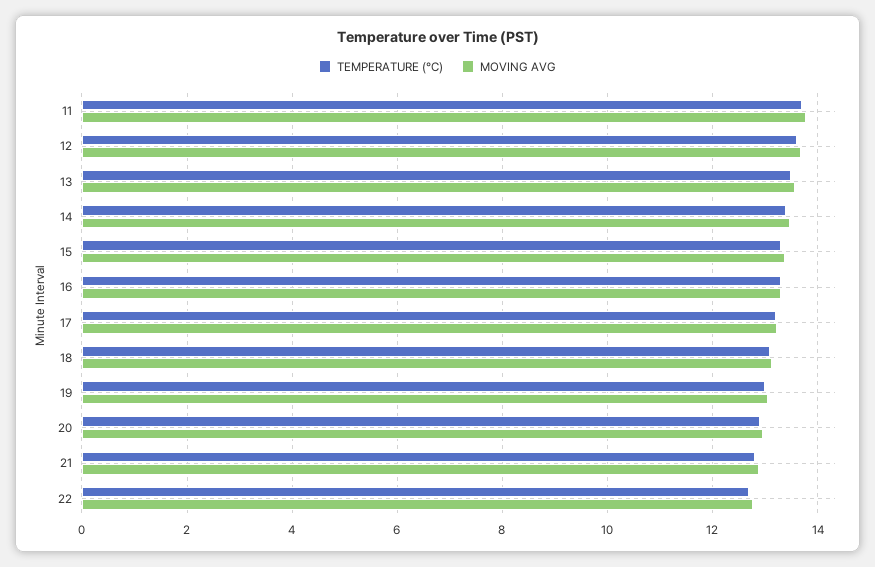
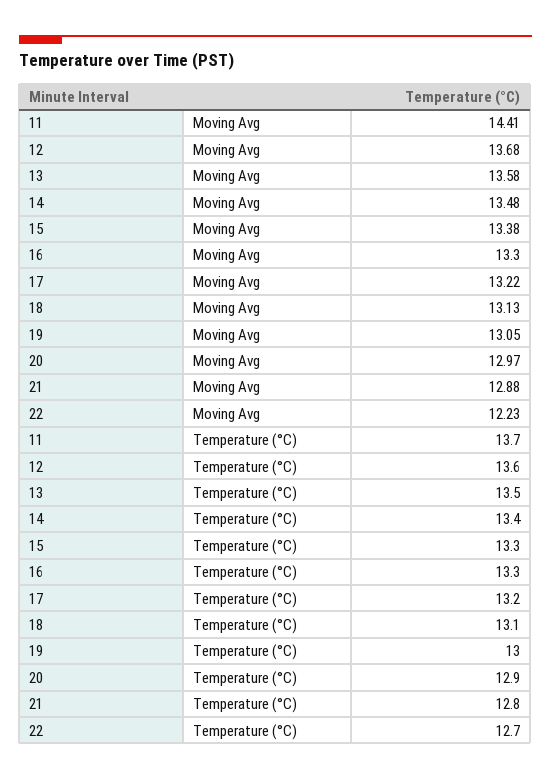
MOVING AVG, 11: 13.8 -> 14.41
MOVING AVG, 22: 12.8 -> 12.23

